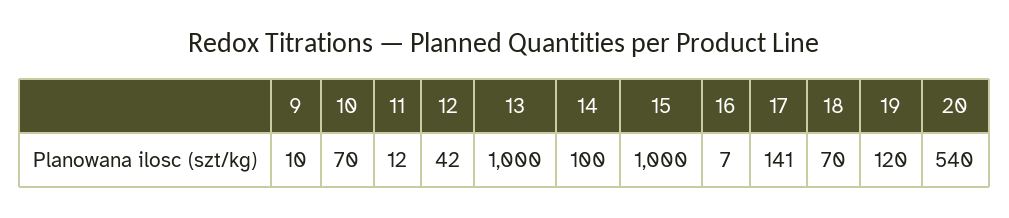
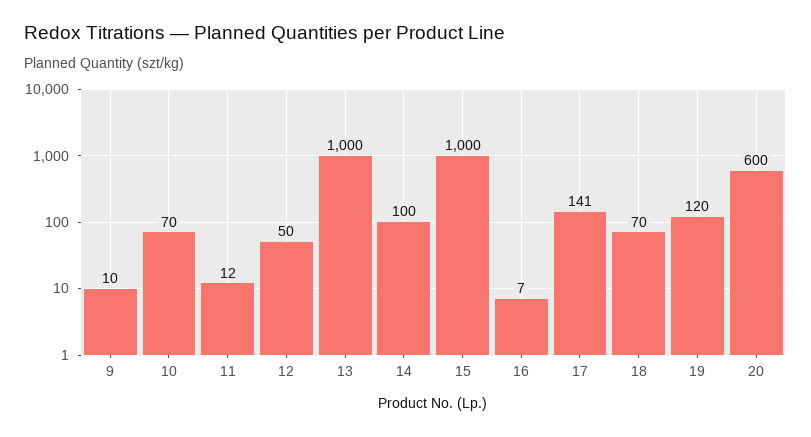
12: 42 -> 50
20: 540 -> 600

